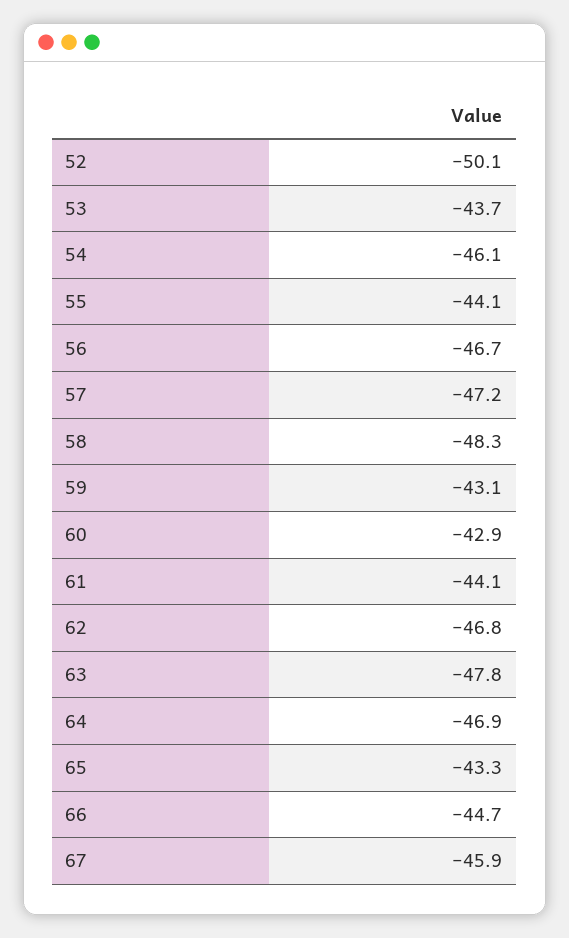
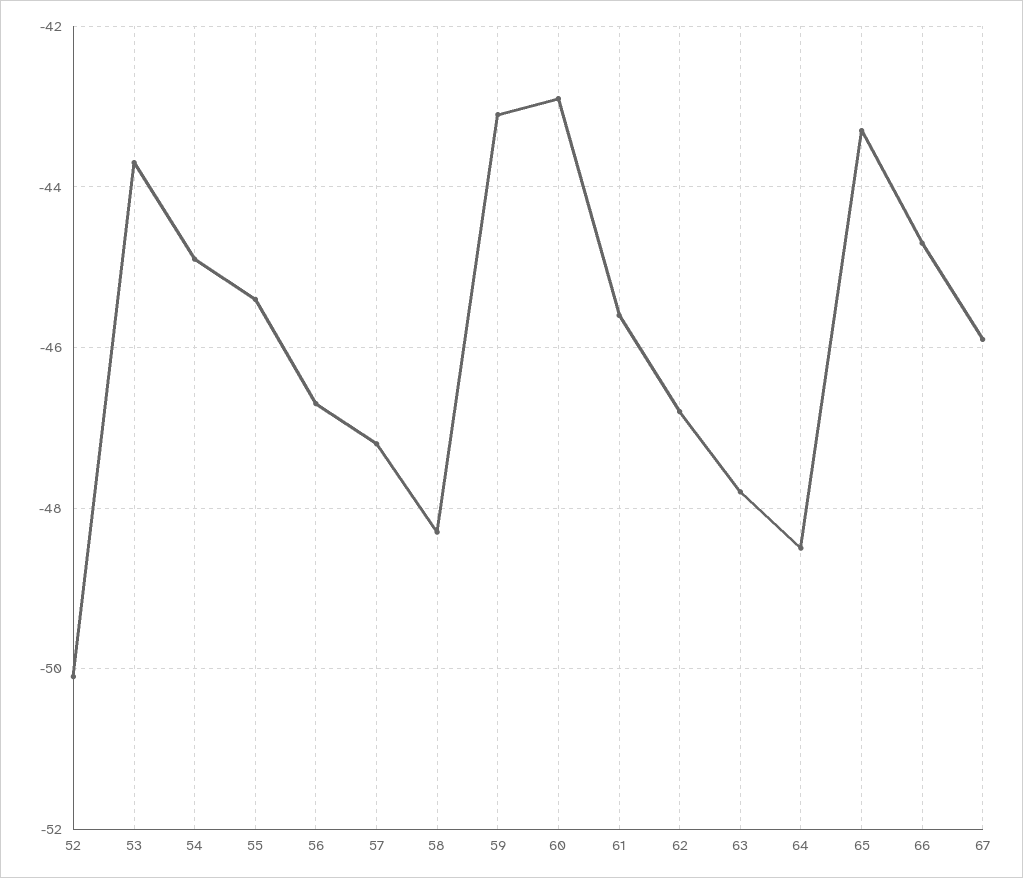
54: -46.1 -> -45
55: -44.1 -> -45.5
61: -44.1 -> -45.5
64: -46.9 -> -48.5

